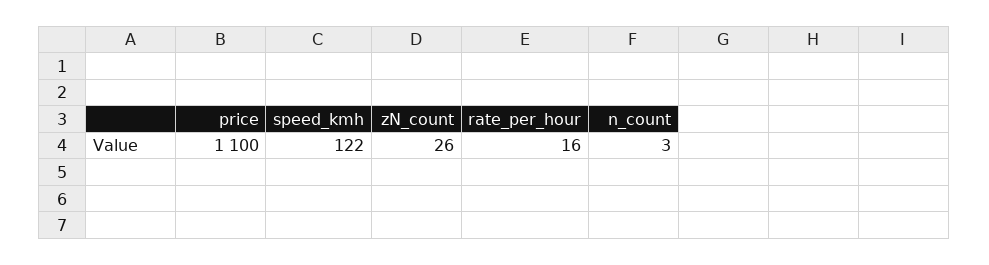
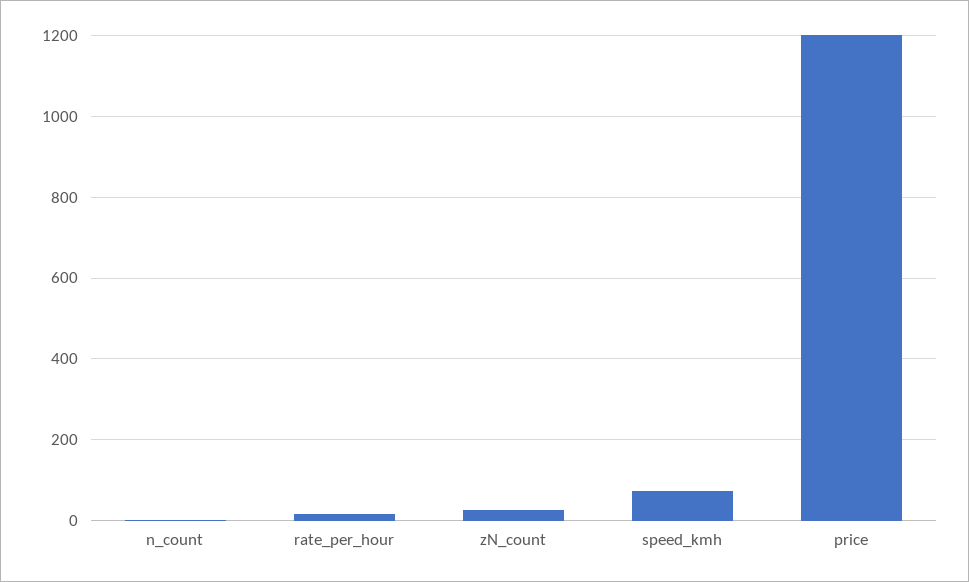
price: 1100 -> 1200
speed_kmh: 122 -> 80

